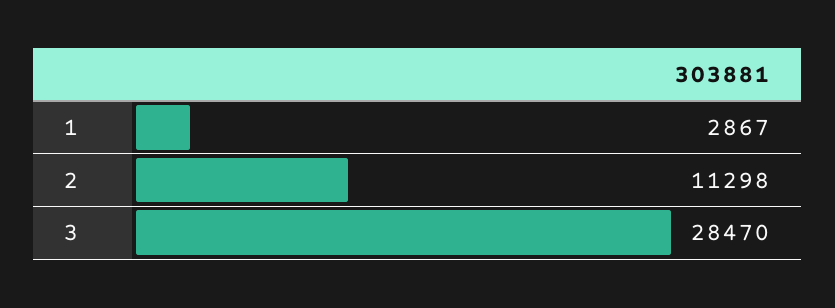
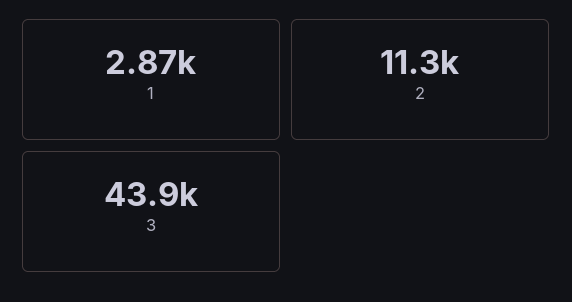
3: 28470 -> 43900

